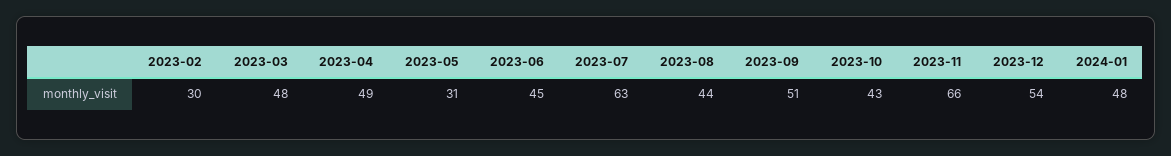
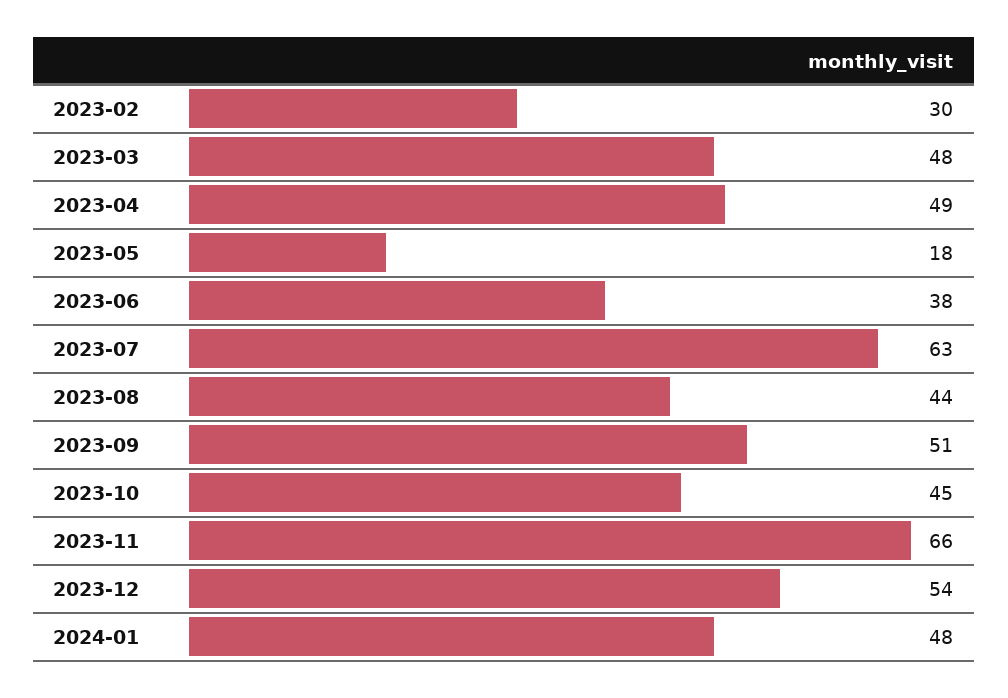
2023-05: 31 -> 18
2023-06: 45 -> 38
2023-10: 43 -> 45

